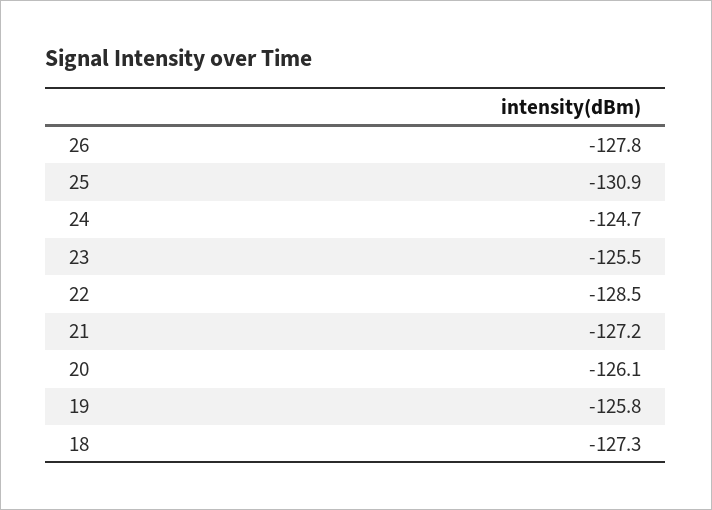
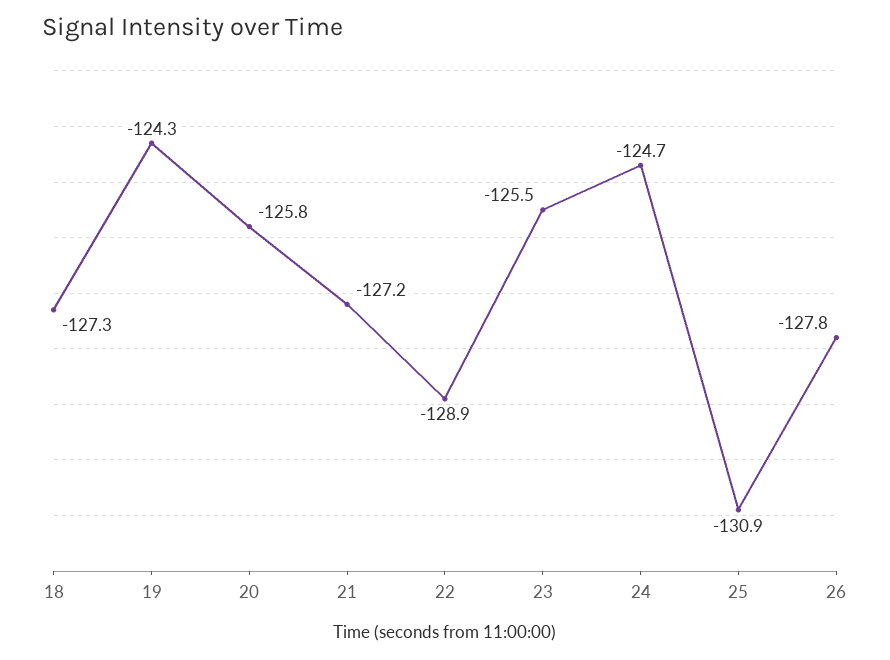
22: -128.5 -> -128.9
20: -126.1 -> -125.8
19: -125.8 -> -124.3

